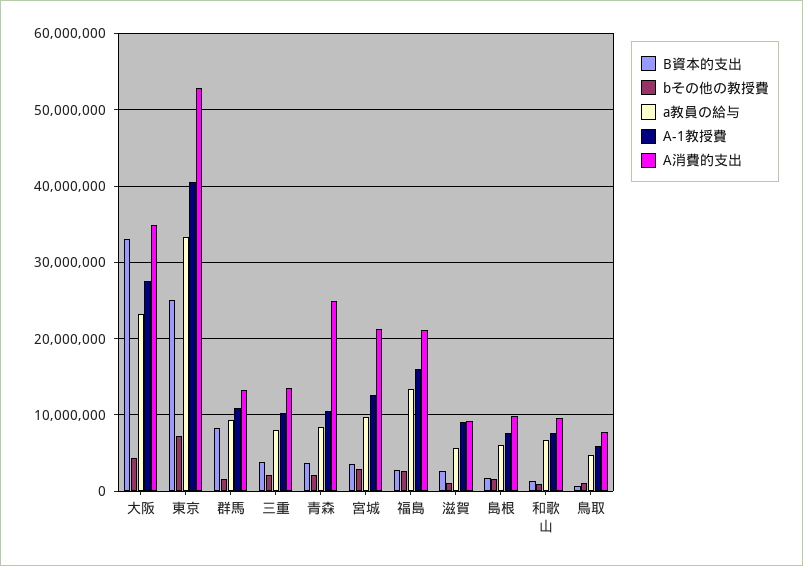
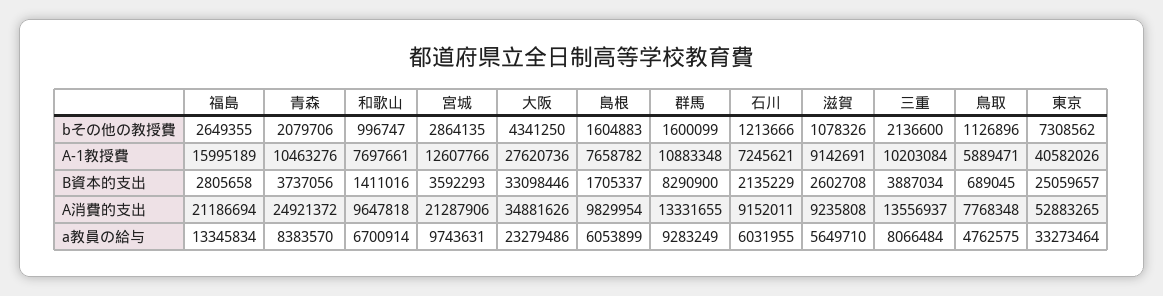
bその他の教授費, 石川: none -> 1213666
A-1教授費, 石川: none -> 7245621
B資本的支出, 石川: none -> 2135229
A消費的支出, 石川: none -> 9152011
a教員の給与, 石川: none -> 6031955

